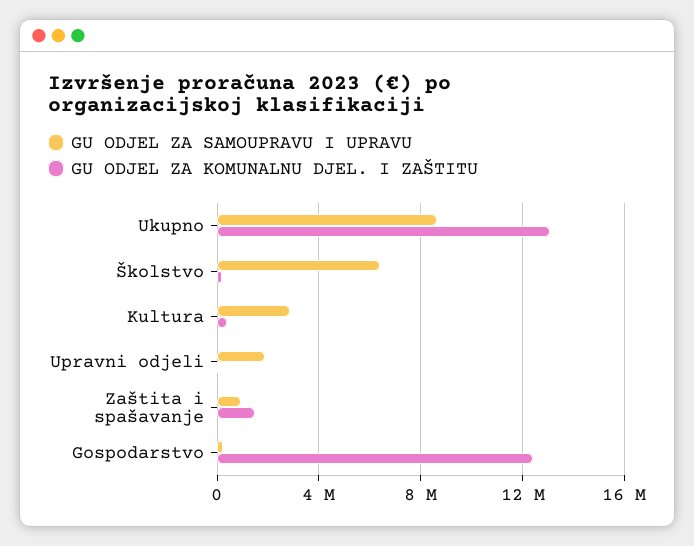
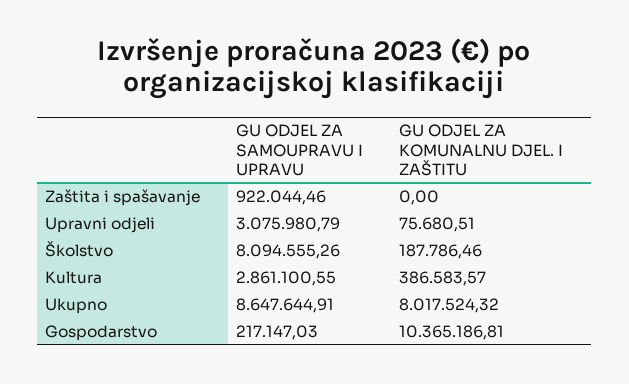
GU ODJEL ZA KOMUNALNU DJEL. I ZAŠTITU, Ukupno: 13000000 -> 8017524.32
GU ODJEL ZA SAMOUPRAVU I UPRAVU, Školstvo: 6500000 -> 8094555.26
GU ODJEL ZA SAMOUPRAVU I UPRAVU, Upravni odjeli: 2000000 -> 3075980.79
GU ODJEL ZA KOMUNALNU DJEL. I ZAŠTITU, Zaštita i spašavanje: 1500000 -> 0
GU ODJEL ZA KOMUNALNU DJEL. I ZAŠTITU, Gospodarstvo: 12500000 -> 10365186.81

